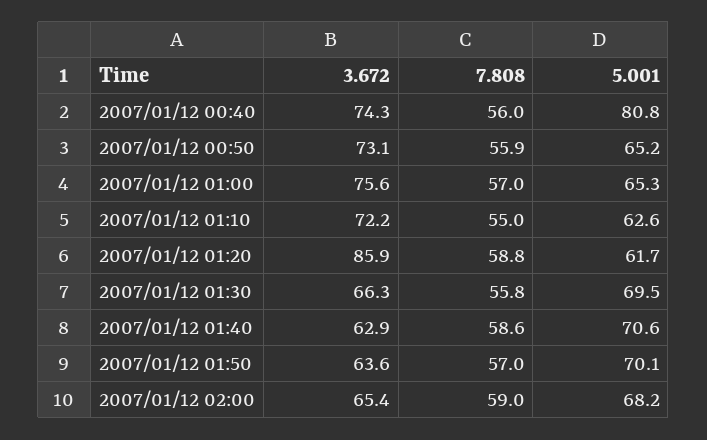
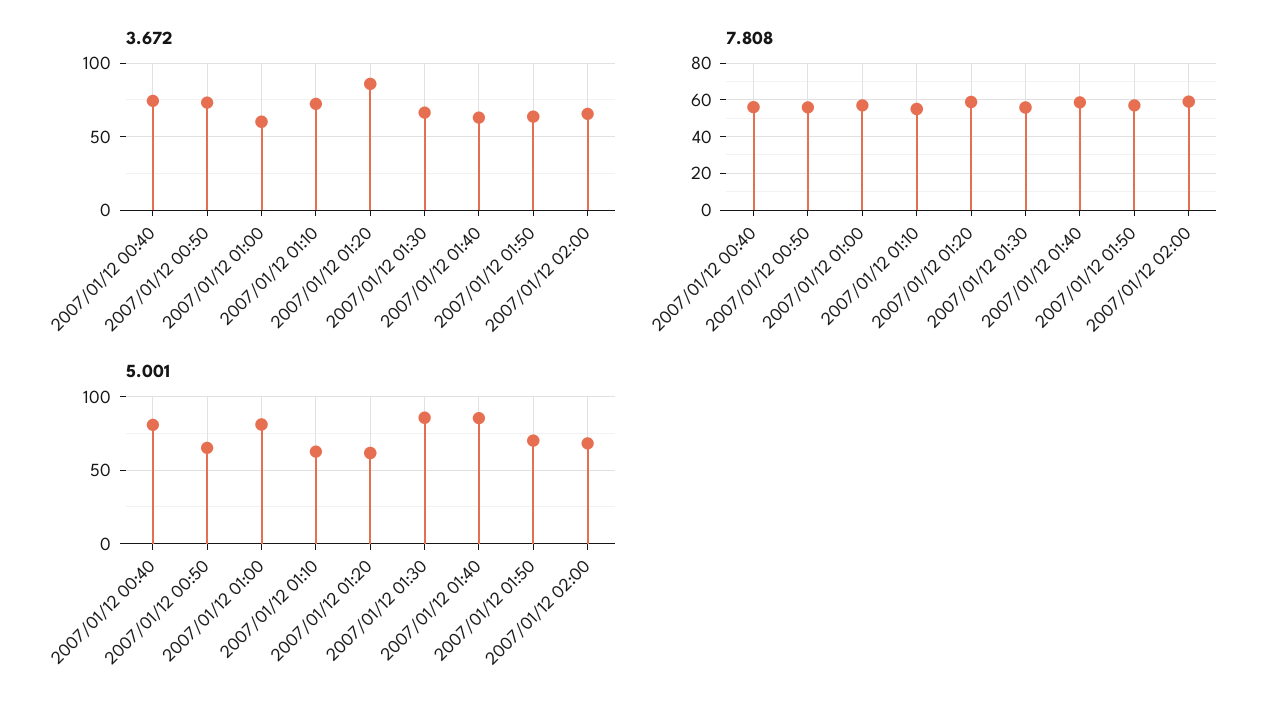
3.672, 2007/01/12 01:00: 75.6 -> 60
5.001, 2007/01/12 01:00: 65.3 -> 80
5.001, 2007/01/12 01:30: 69.5 -> 85
5.001, 2007/01/12 01:40: 70.6 -> 85

